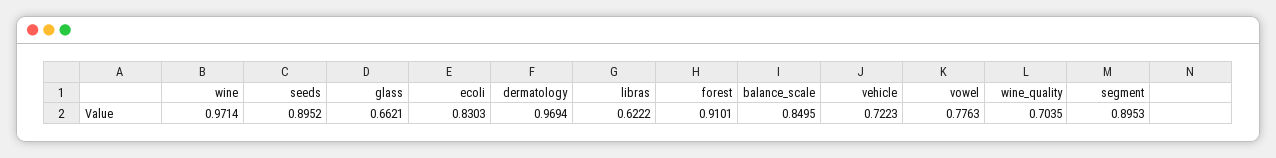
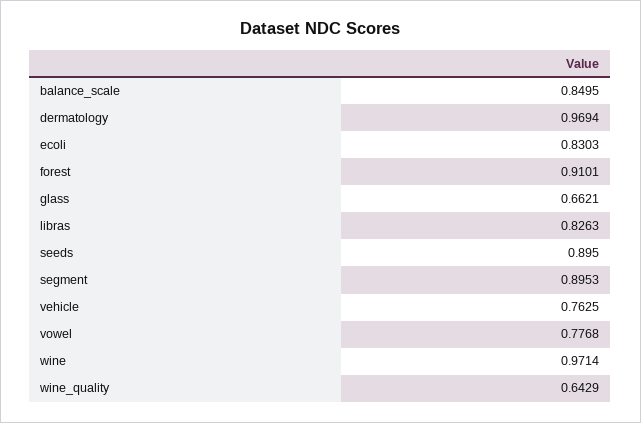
seeds: 0.8952 -> 0.895
libras: 0.6222 -> 0.8263
vehicle: 0.7223 -> 0.7625
vowel: 0.7763 -> 0.7768
wine_quality: 0.7035 -> 0.6429

